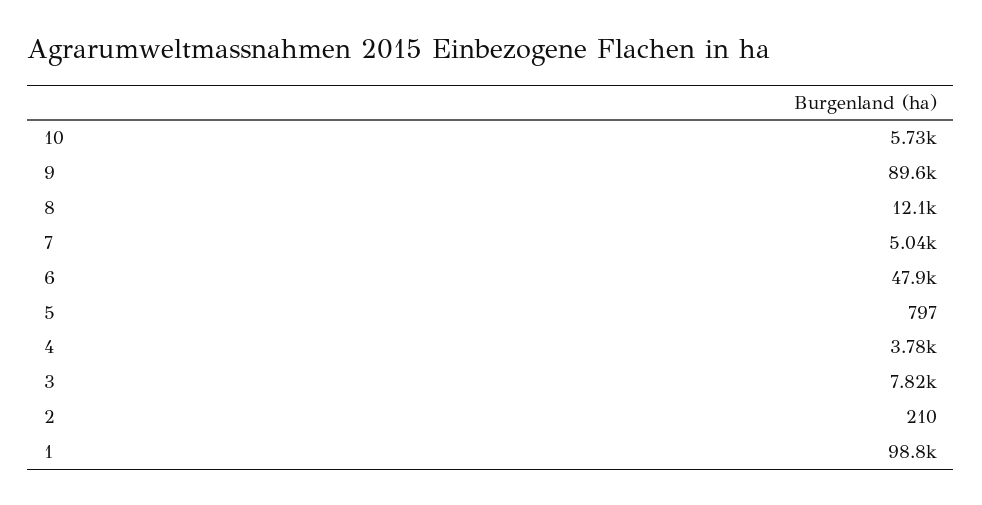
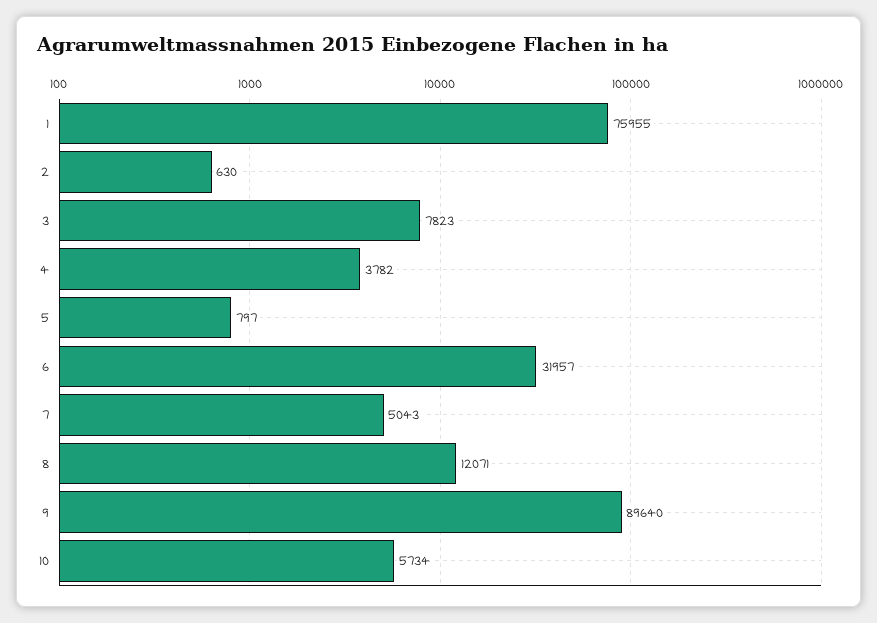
6: 47900 -> 31957
2: 210 -> 630
1: 98800 -> 75955

